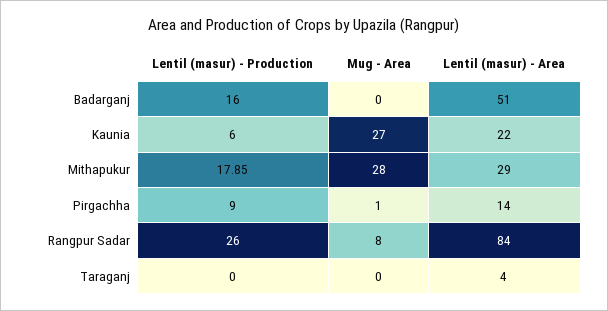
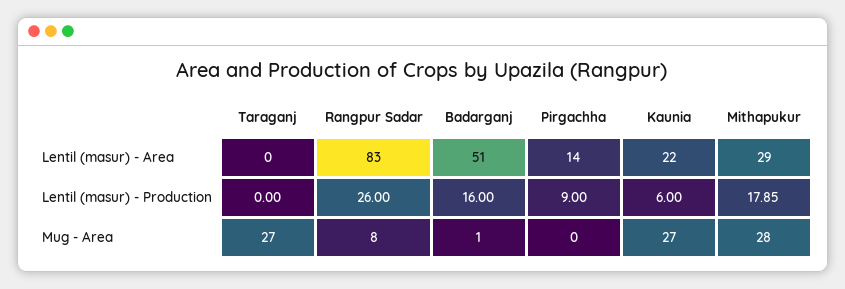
Mug - Area, Badarganj: 0 -> 1
Mug - Area, Pirgachha: 1 -> 0
Lentil (masur) - Area, Rangpur Sadar: 84 -> 83
Mug - Area, Taraganj: 0 -> 27
Lentil (masur) - Area, Taraganj: 4 -> 0

